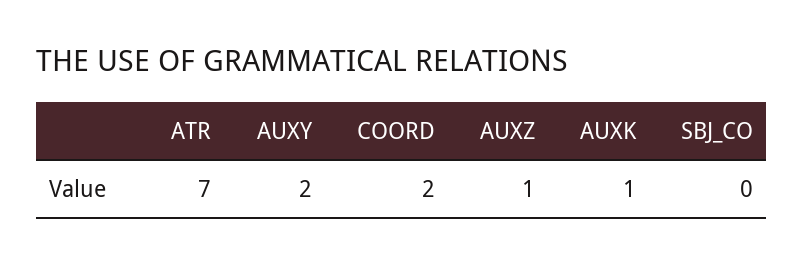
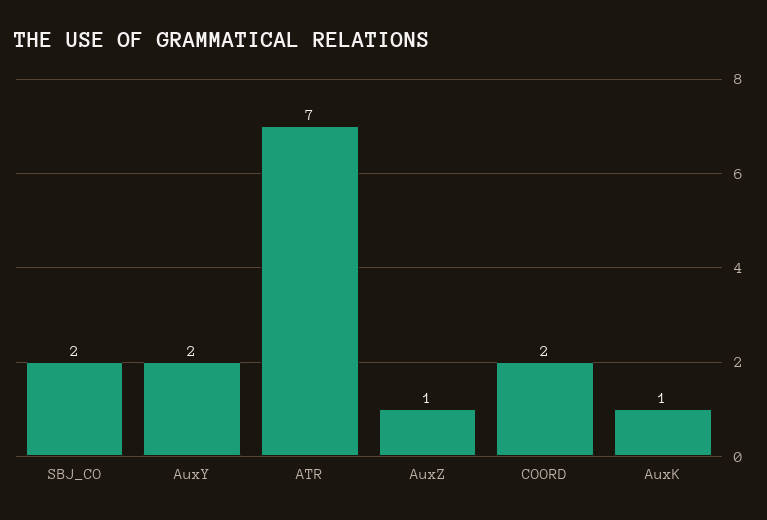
SBJ_CO: 0 -> 2

